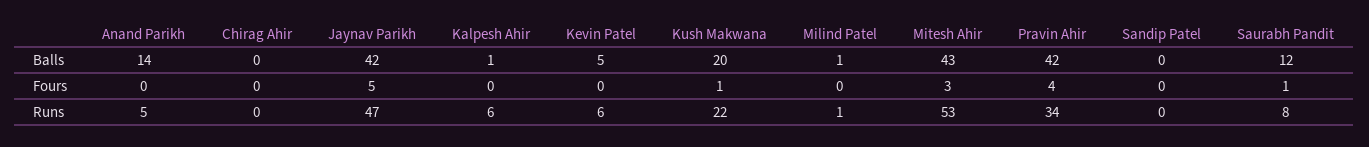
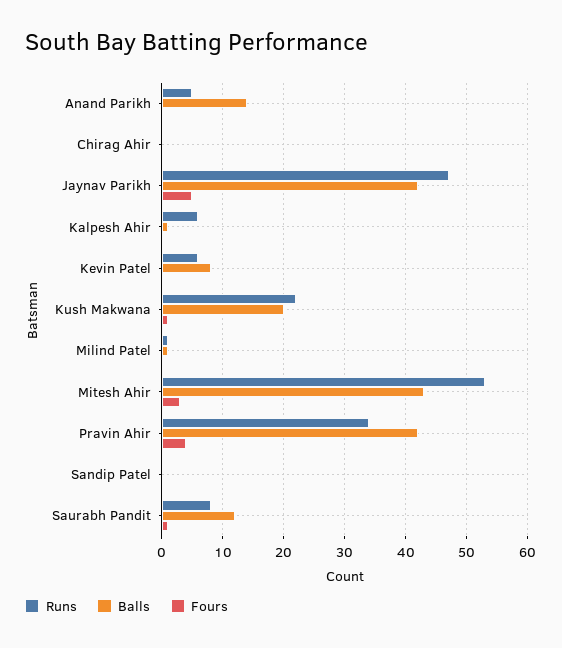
Balls, Kevin Patel: 5 -> 8

